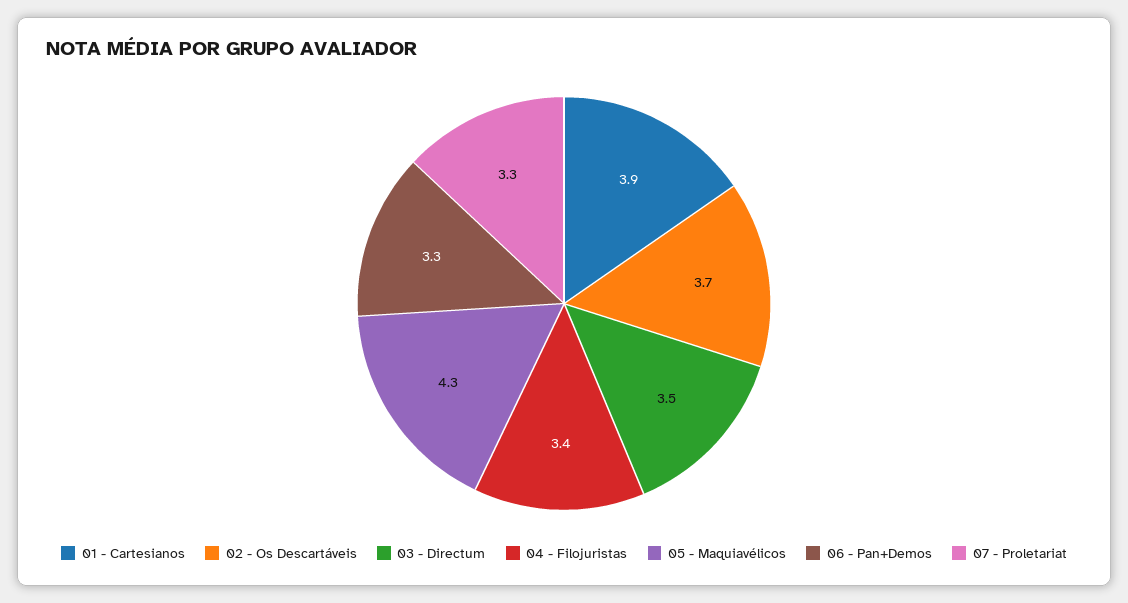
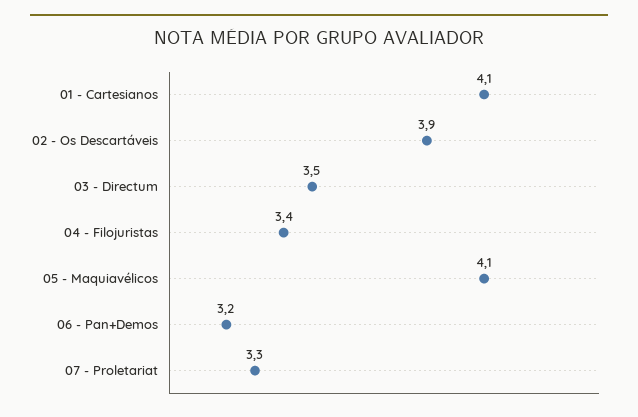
01 - Cartesianos: 3.9 -> 4.1
02 - Os Descartáveis: 3.7 -> 3.9
05 - Maquiavélicos: 4.3 -> 4.1
06 - Pan+Demos: 3.3 -> 3.2

